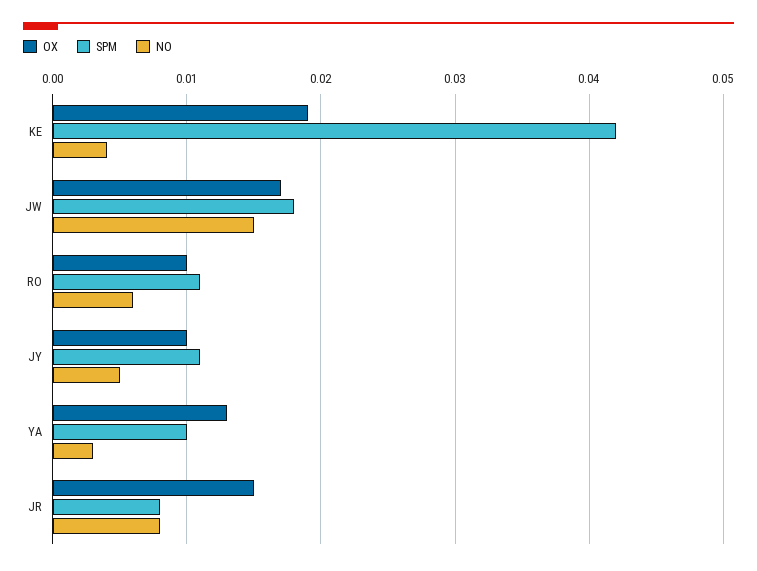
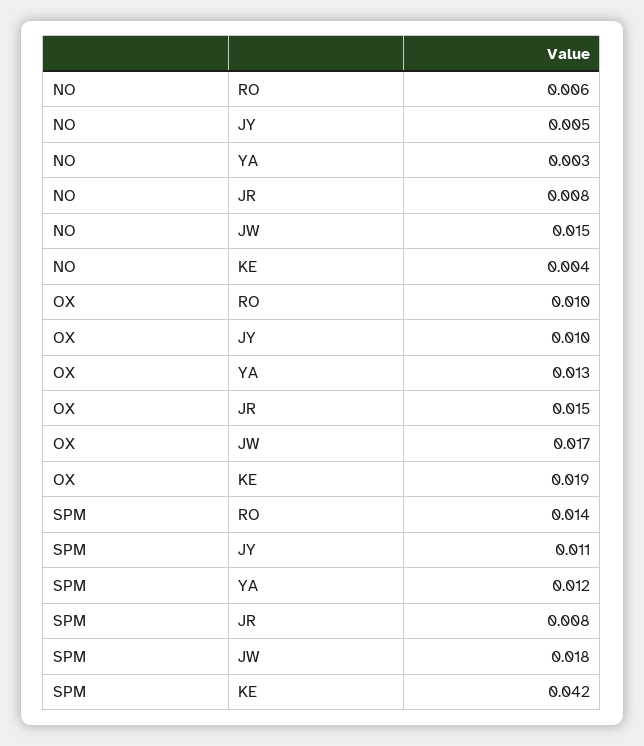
SPM, RO: 0.011 -> 0.014
SPM, YA: 0.01 -> 0.012

